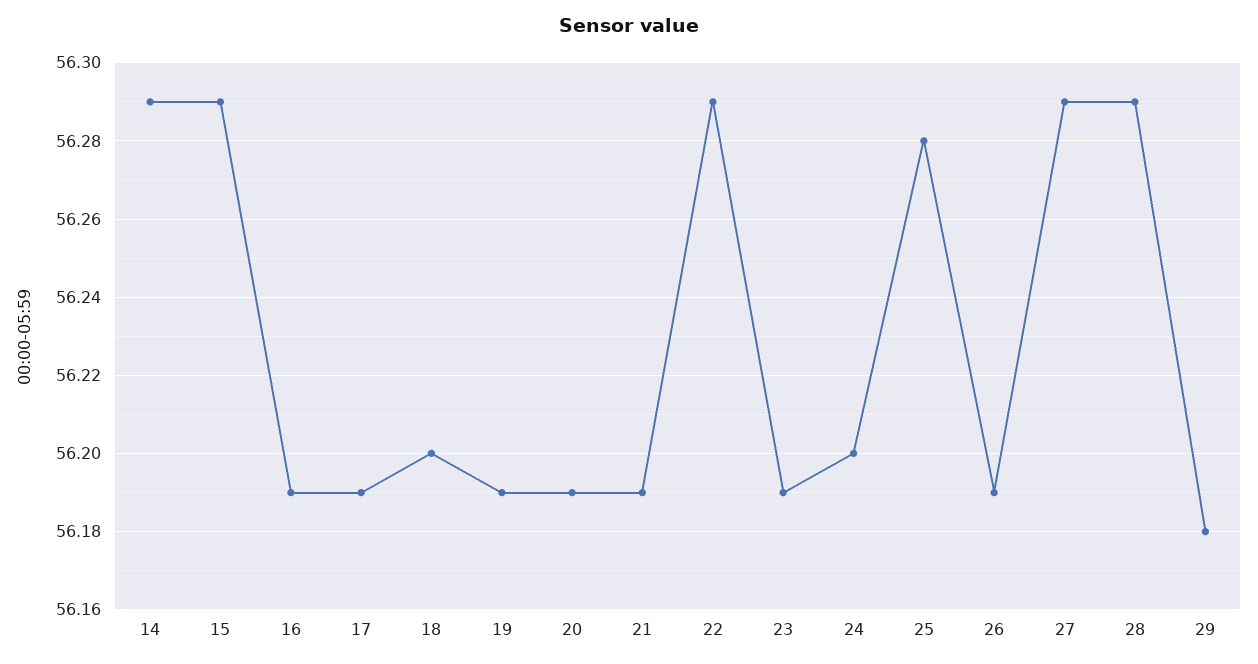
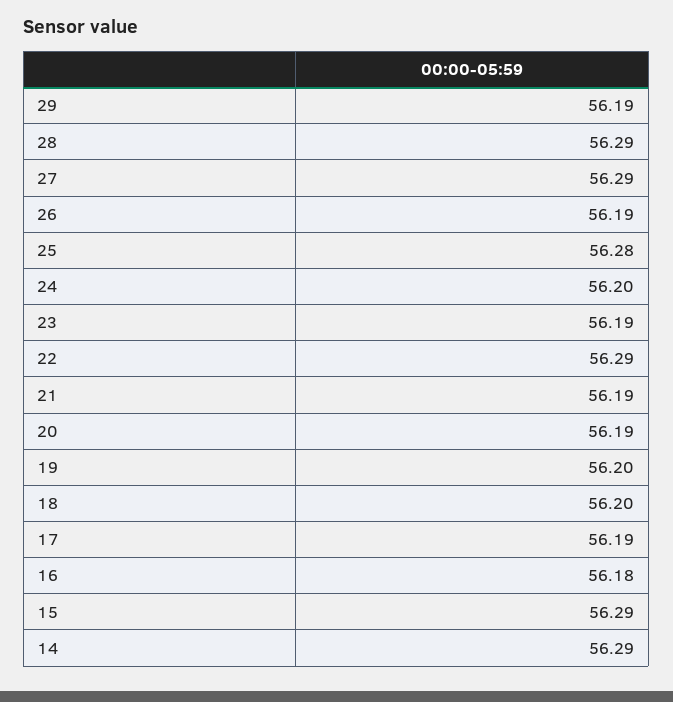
16: 56.19 -> 56.18
19: 56.19 -> 56.2
29: 56.18 -> 56.19

